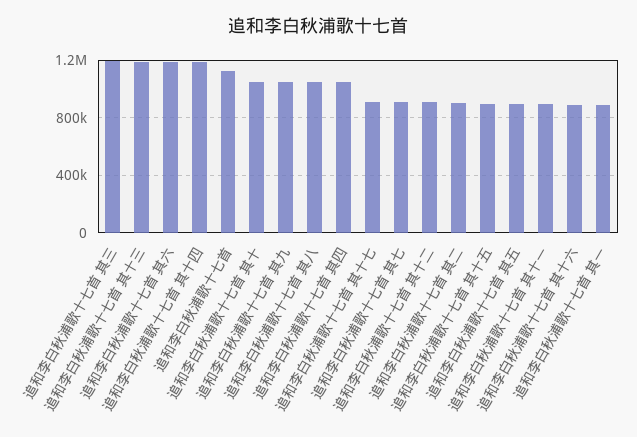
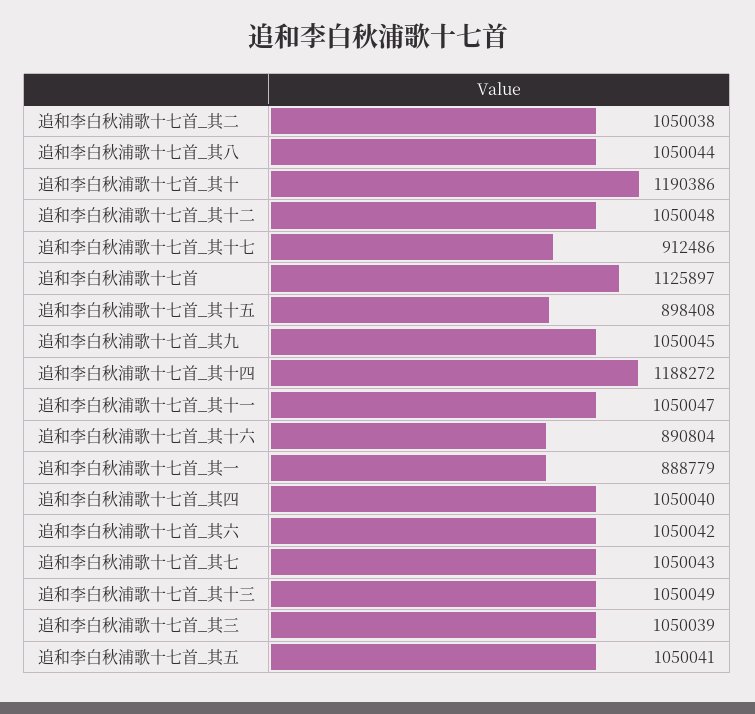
追和李白秋浦歌十七首 其三: 1200000 -> 1050039
追和李白秋浦歌十七首 其十三: 1200000 -> 1050049
追和李白秋浦歌十七首 其六: 1200000 -> 1050042
追和李白秋浦歌十七首 其十: 1050000 -> 1190386
追和李白秋浦歌十七首 其七: 900000 -> 1050043
追和李白秋浦歌十七首 其十二: 900000 -> 1050048
追和李白秋浦歌十七首 其二: 900000 -> 1050038
追和李白秋浦歌十七首 其五: 900000 -> 1050041
追和李白秋浦歌十七首 其十一: 900000 -> 1050047

